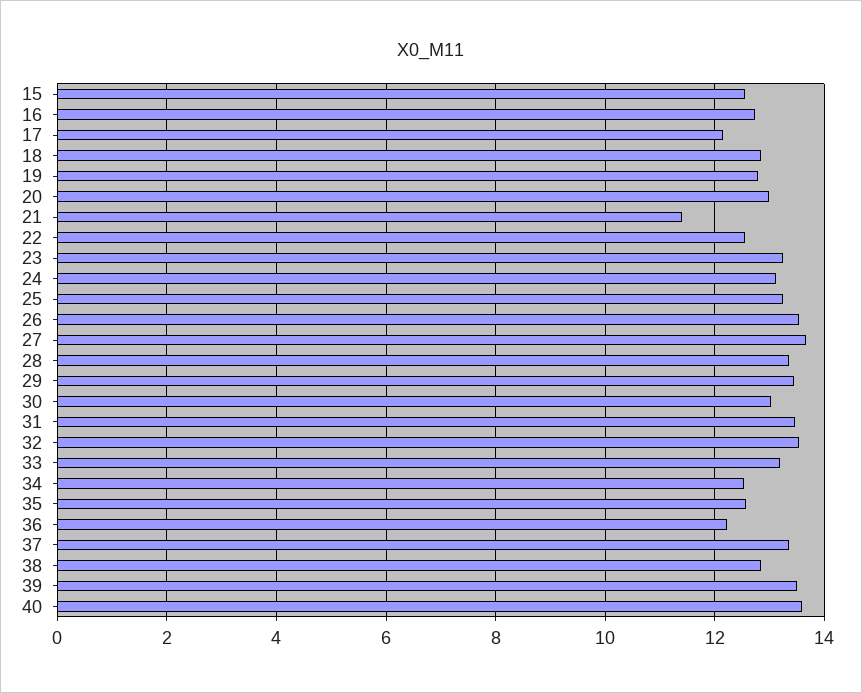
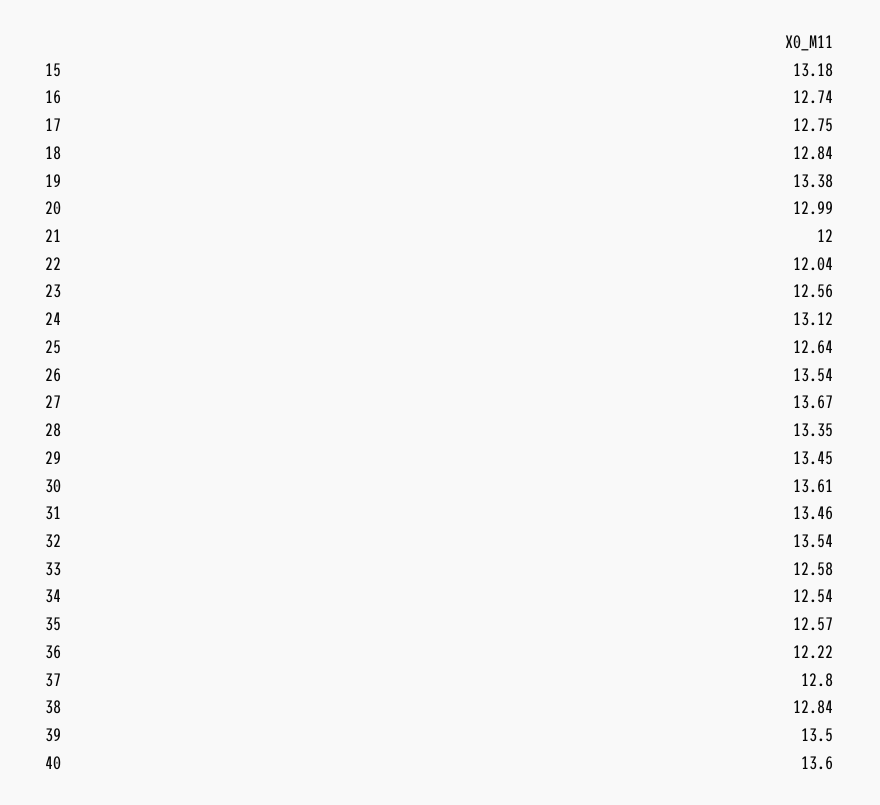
15: 12.6 -> 13.18
17: 12.2 -> 12.75
19: 12.8 -> 13.38
21: 11.4 -> 12
22: 12.6 -> 12.04
23: 13.2 -> 12.56
25: 13.2 -> 12.64
30: 13 -> 13.61
33: 13.2 -> 12.58
37: 13.4 -> 12.8

